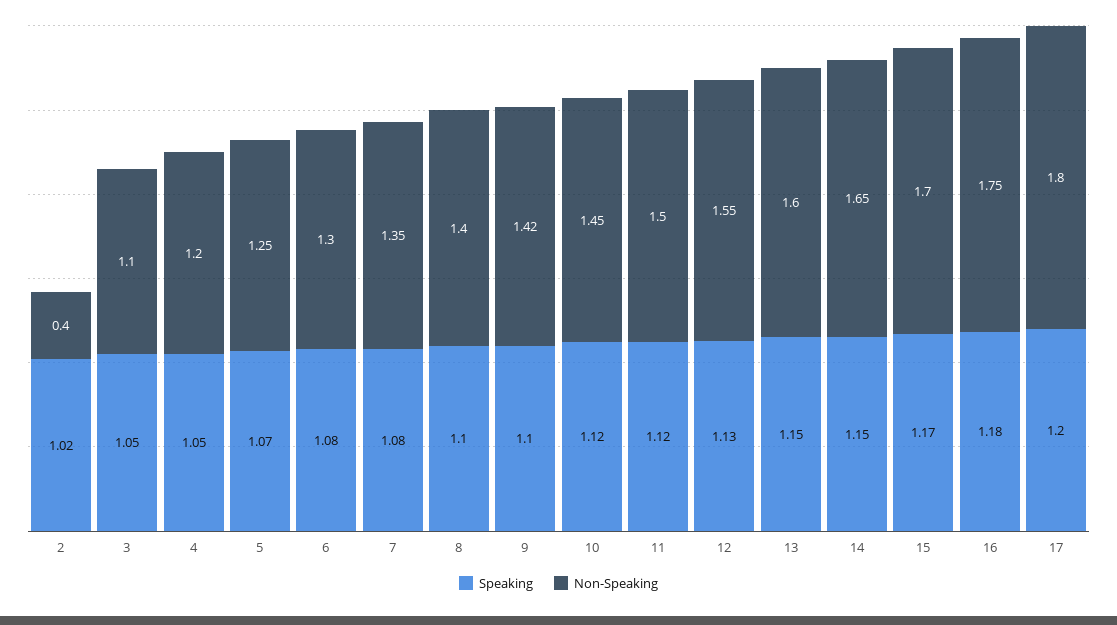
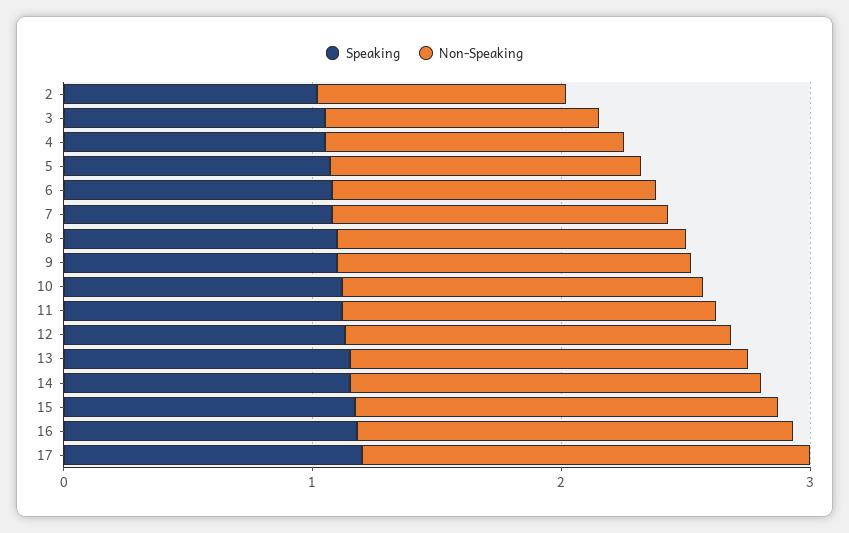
Non-Speaking, 2: 0.4 -> 1

